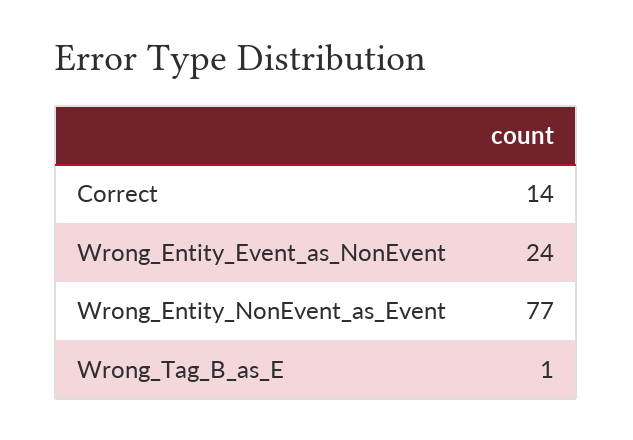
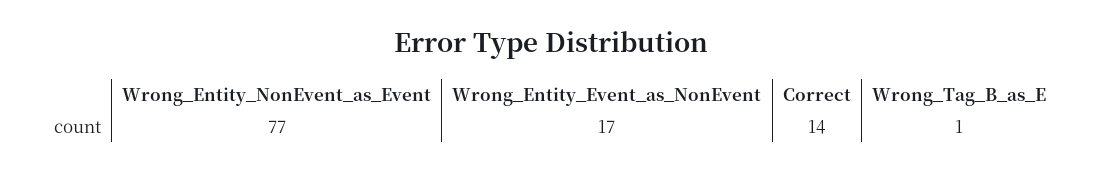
Wrong_Entity_Event_as_NonEvent: 24 -> 17

